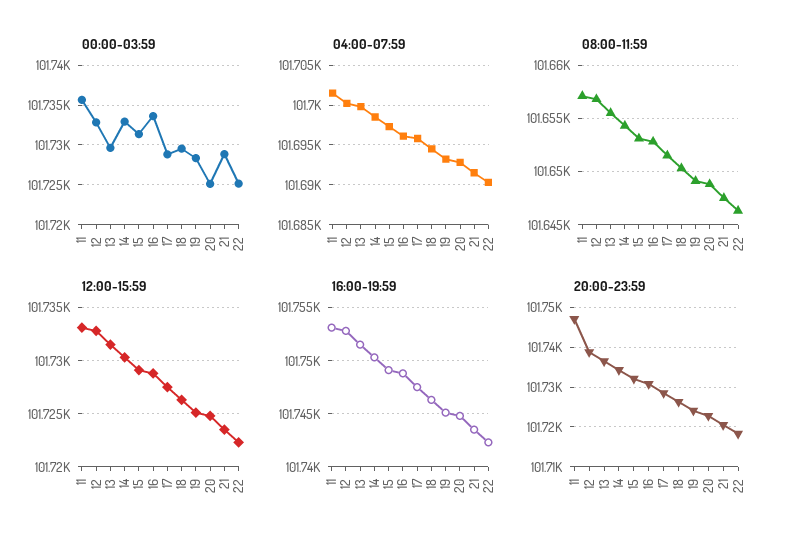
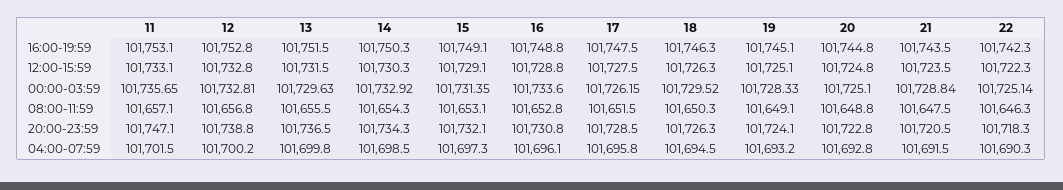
00:00-03:59, 17: 101729 -> 101726.15

